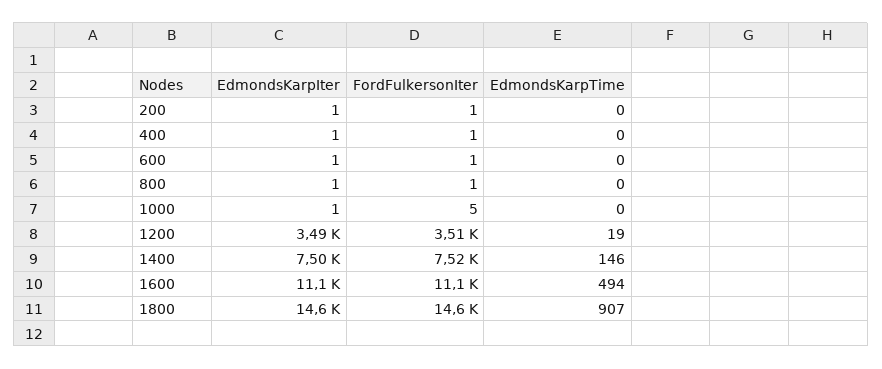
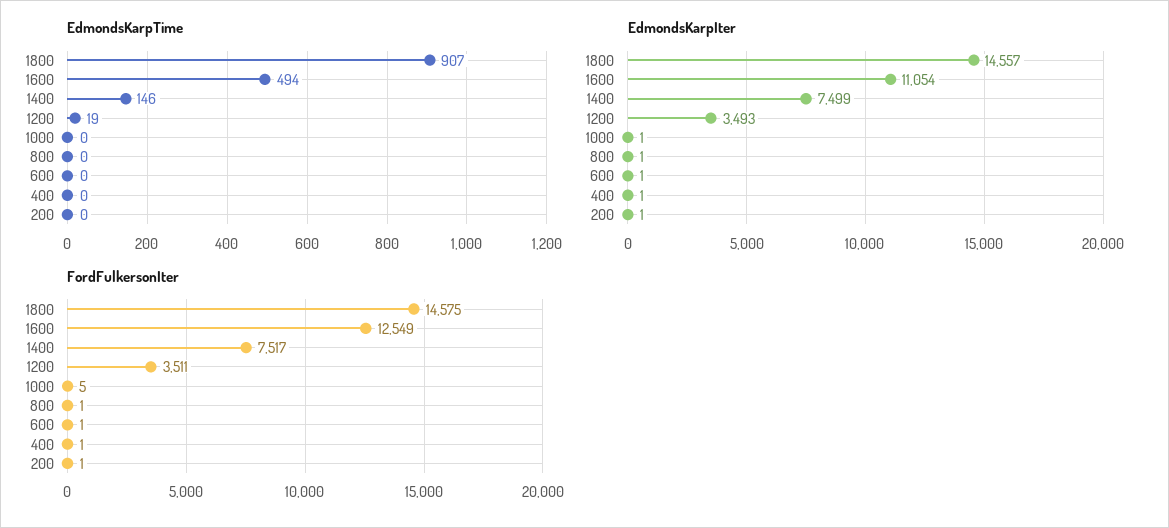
FordFulkersonIter, 1600: 11100 -> 12549

